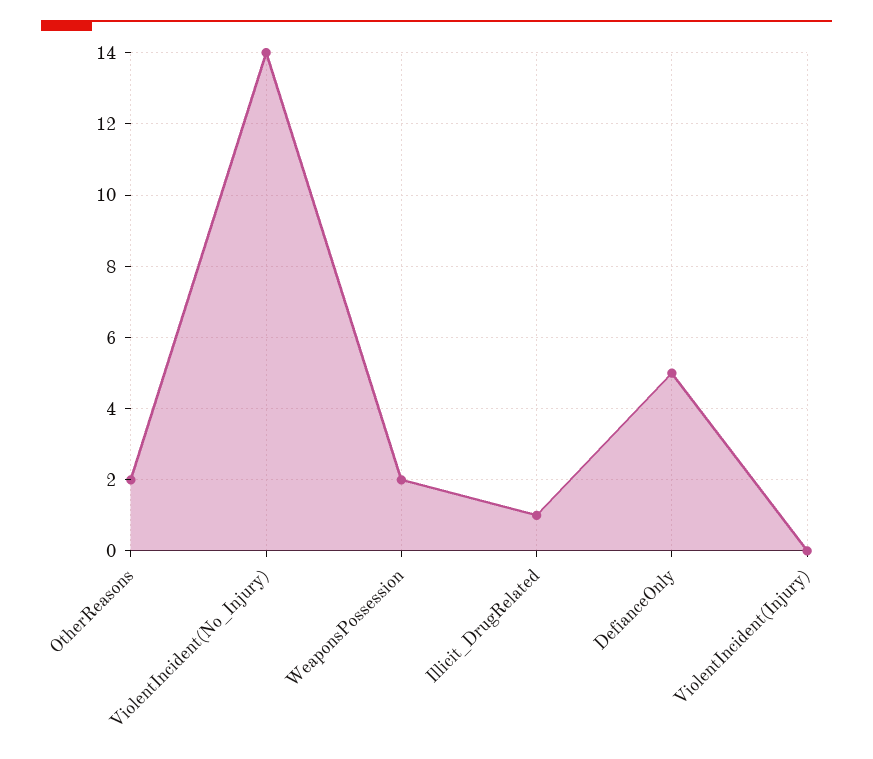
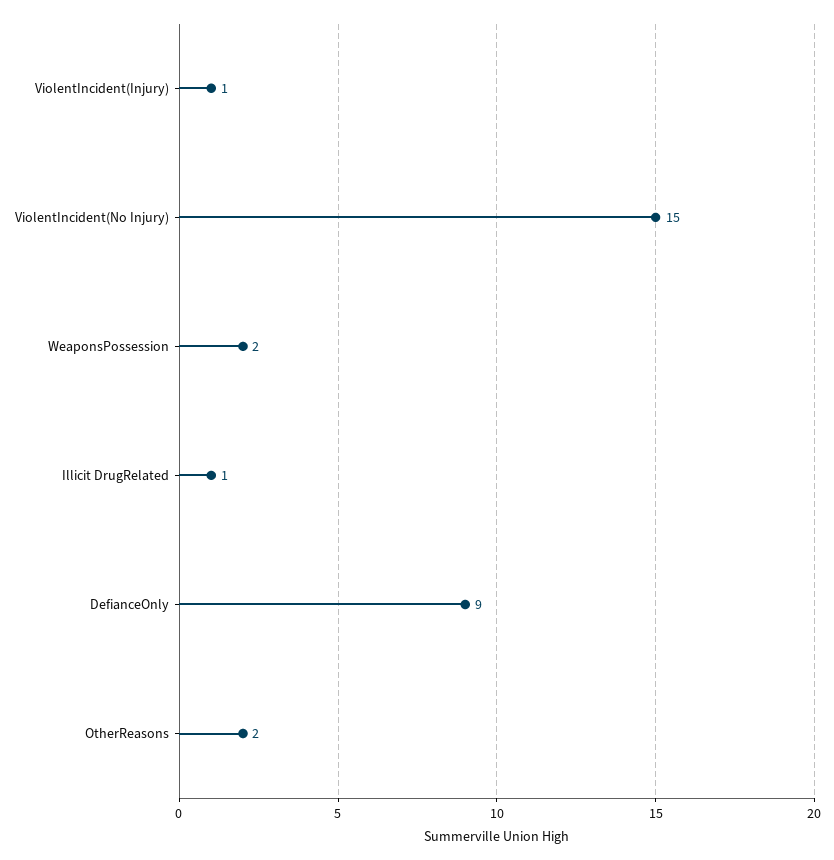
ViolentIncident(No_Injury): 14 -> 15
DefianceOnly: 5 -> 9
ViolentIncident(Injury): 0 -> 1

